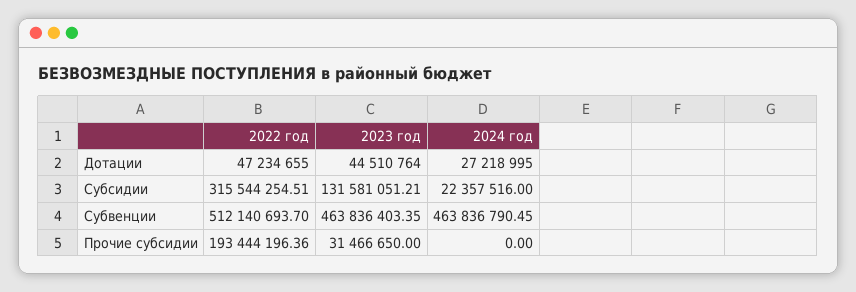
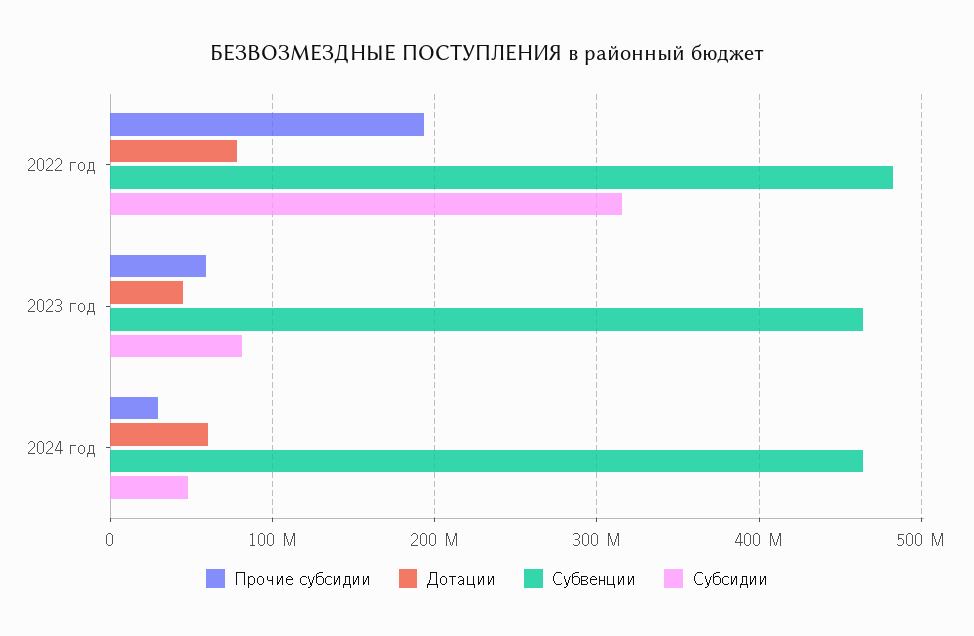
Дотации, 2022 год: 47234655 -> 80000000
Дотации, 2024 год: 27218995 -> 60000000
Субсидии, 2023 год: 131581051.21 -> 80000000
Субсидии, 2024 год: 22357516 -> 50000000
Субвенции, 2022 год: 512140693.7 -> 480000000
Прочие субсидии, 2023 год: 31466650 -> 60000000
Прочие субсидии, 2024 год: 0 -> 30000000

